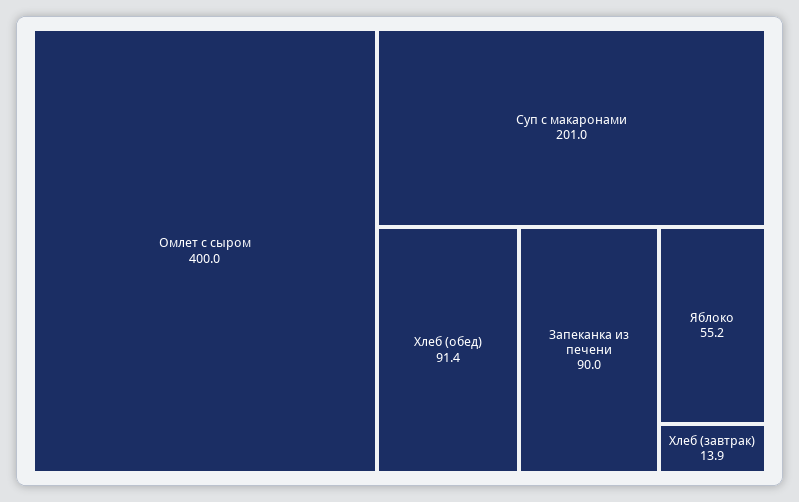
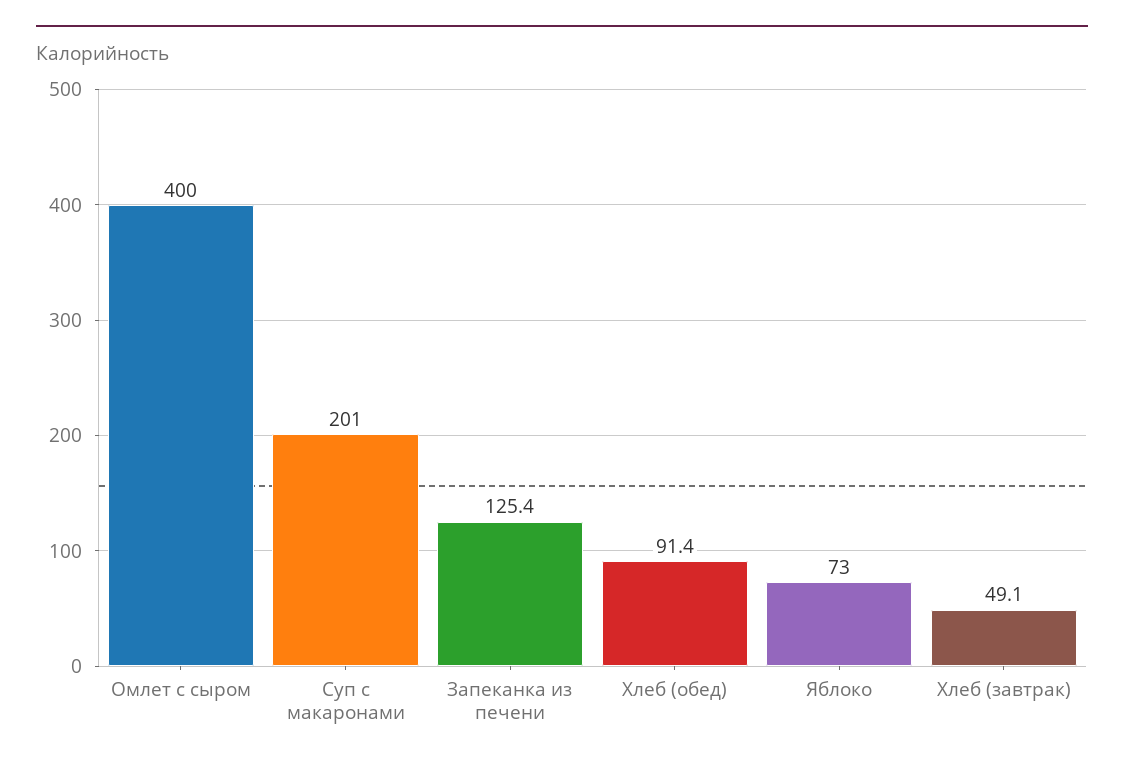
Запеканка из печени: 90 -> 125.4
Яблоко: 55.2 -> 73
Хлеб (завтрак): 13.9 -> 49.1

